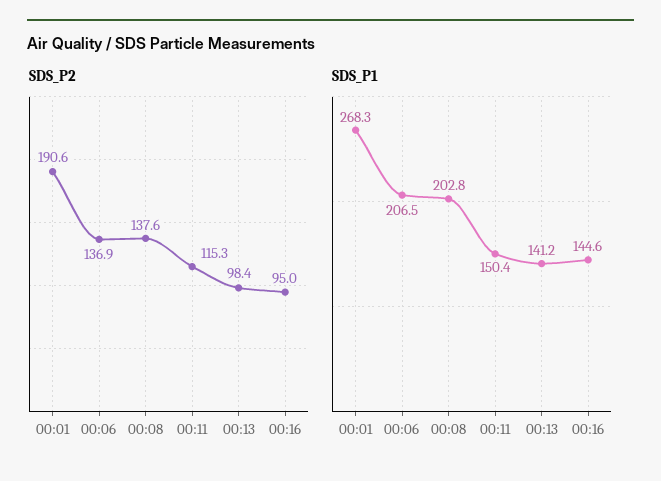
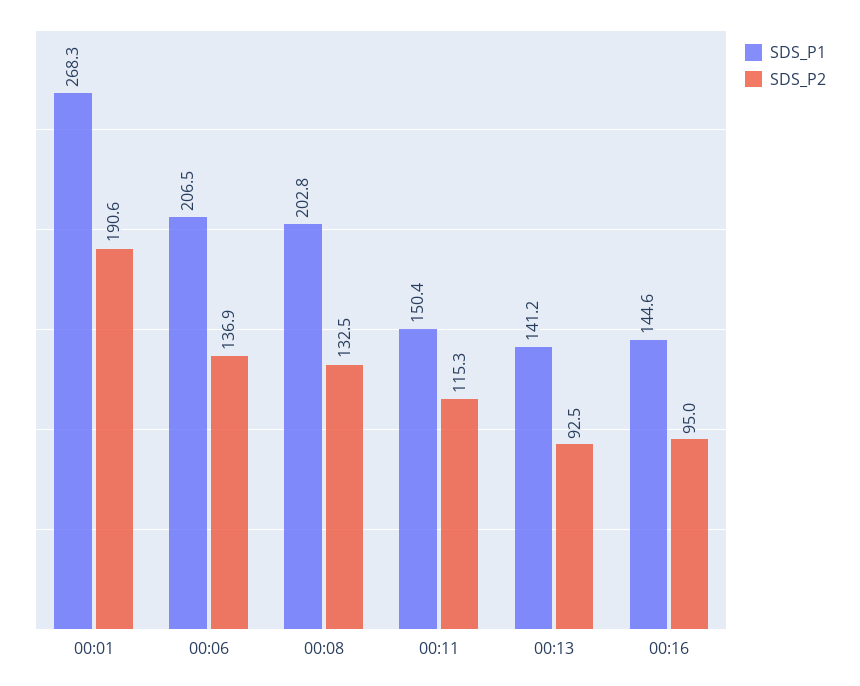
SDS_P2, 00:08: 137.6 -> 132.5
SDS_P2, 00:13: 98.4 -> 92.5

